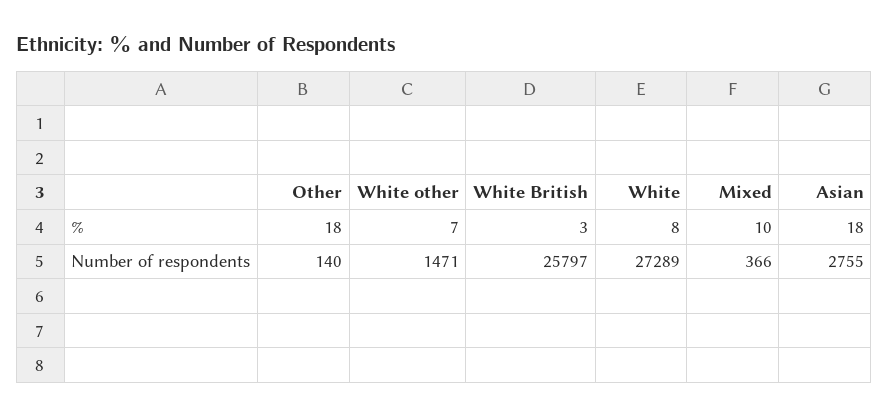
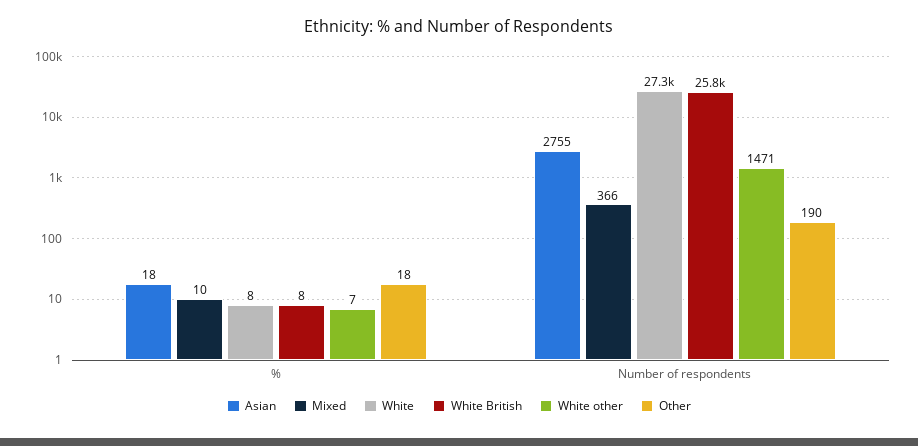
White British, %: 3 -> 8
Other, Number of respondents: 140 -> 190

